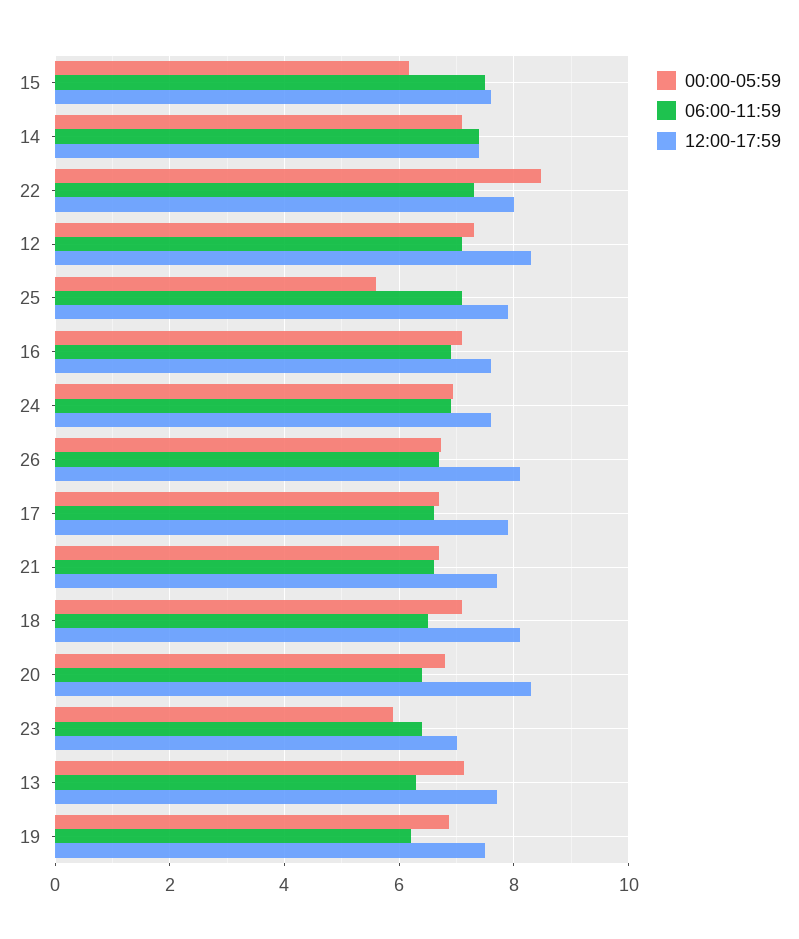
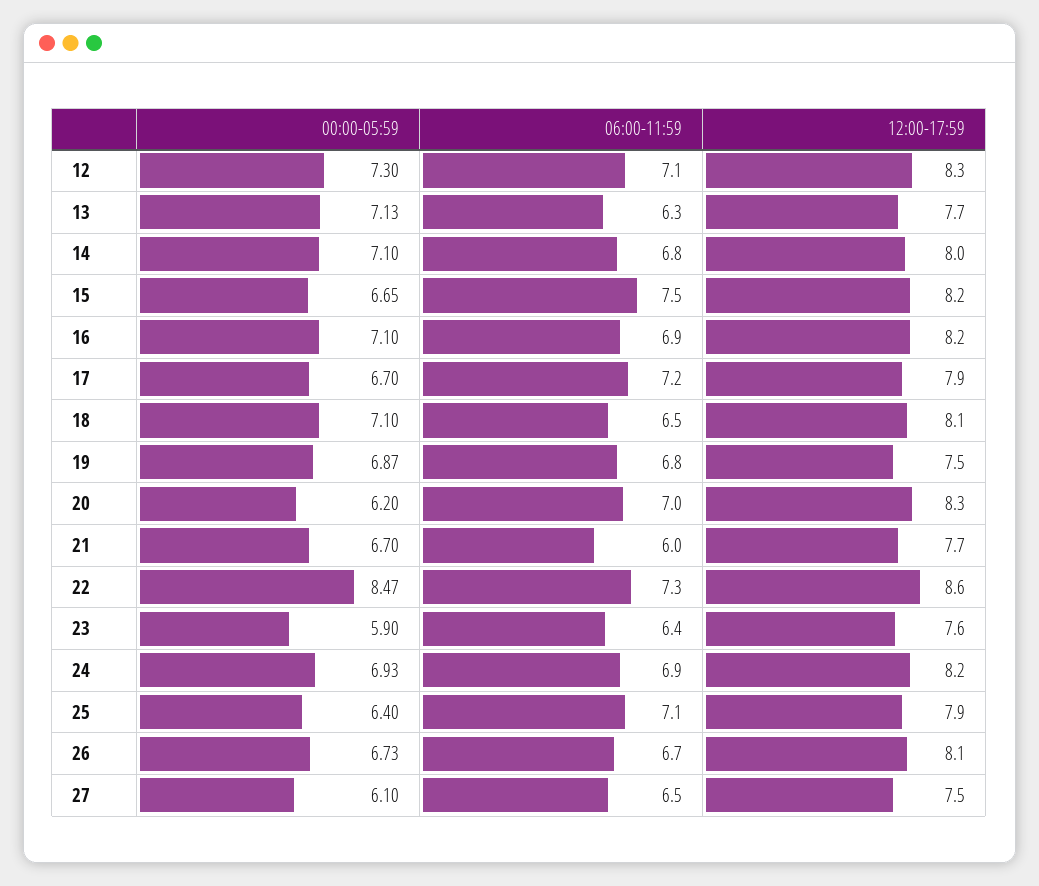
00:00-05:59, 15: 6.2 -> 6.65
12:00-17:59, 15: 7.6 -> 8.2
06:00-11:59, 14: 7.4 -> 6.8
12:00-17:59, 14: 7.4 -> 8
12:00-17:59, 22: 8 -> 8.6
00:00-05:59, 25: 5.6 -> 6.4
12:00-17:59, 16: 7.6 -> 8.2
12:00-17:59, 24: 7.6 -> 8.2
06:00-11:59, 17: 6.6 -> 7.2
06:00-11:59, 21: 6.6 -> 6
00:00-05:59, 20: 6.8 -> 6.2
06:00-11:59, 20: 6.4 -> 7
12:00-17:59, 23: 7 -> 7.6
06:00-11:59, 19: 6.2 -> 6.8
00:00-05:59, 27: none -> 6.1
06:00-11:59, 27: none -> 6.5
12:00-17:59, 27: none -> 7.5

